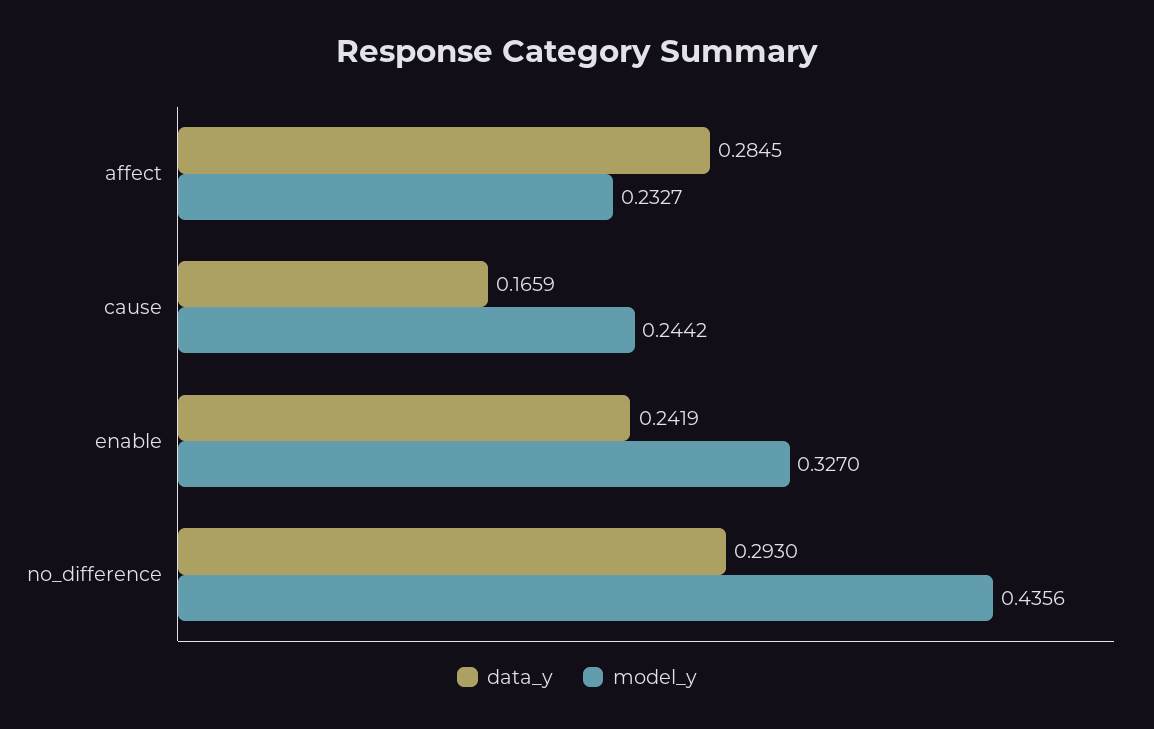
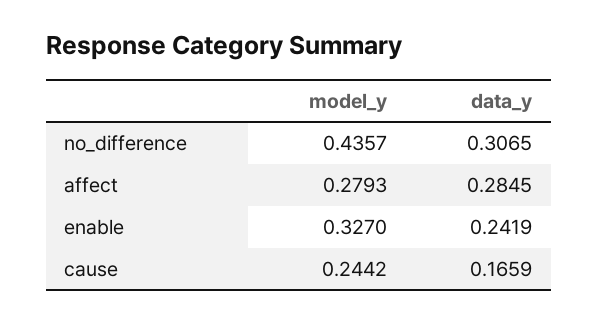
model_y, affect: 0.2327 -> 0.2793
data_y, no_difference: 0.293 -> 0.3065
model_y, no_difference: 0.4356 -> 0.4357

